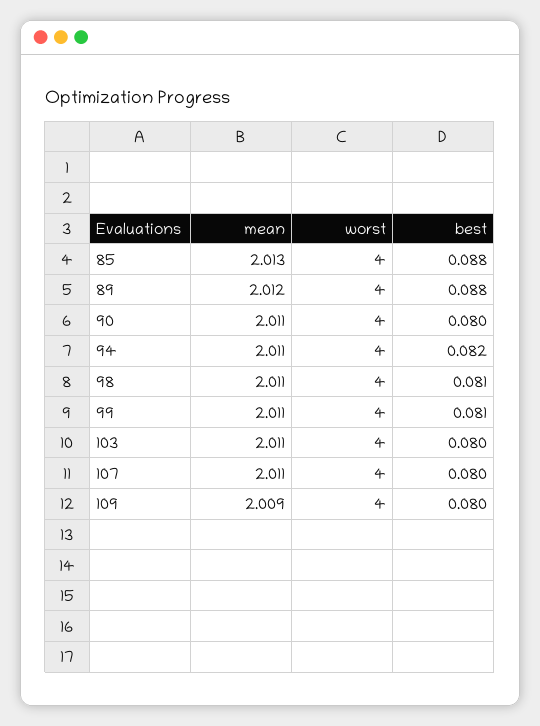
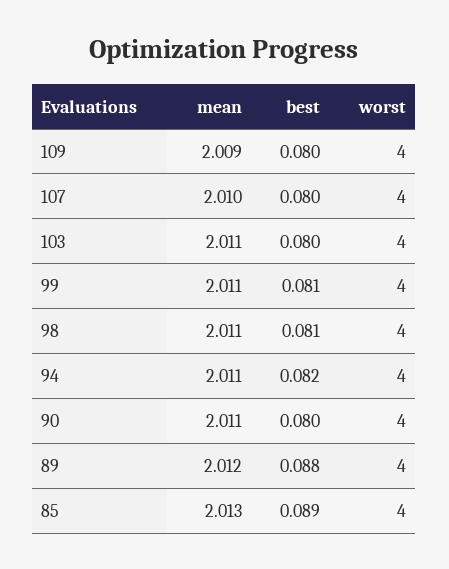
best, 85: 0.088 -> 0.089
mean, 107: 2.011 -> 2.01

